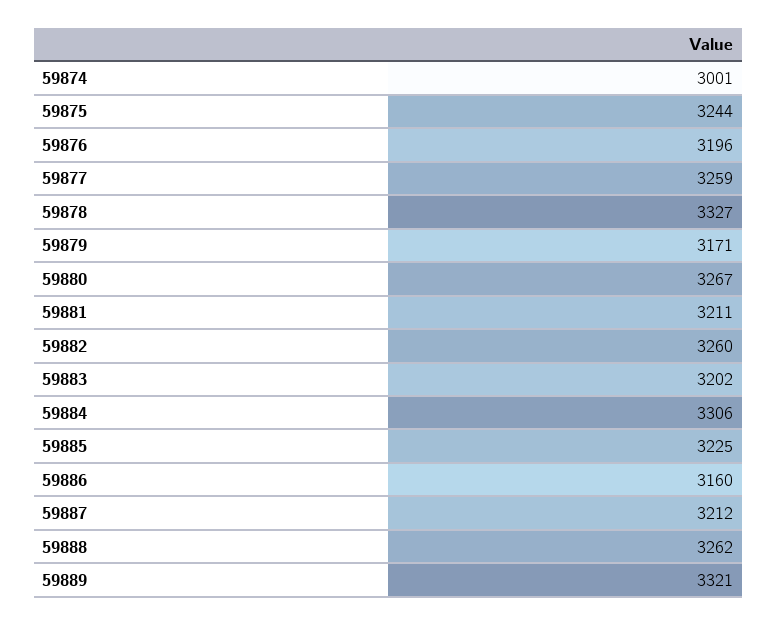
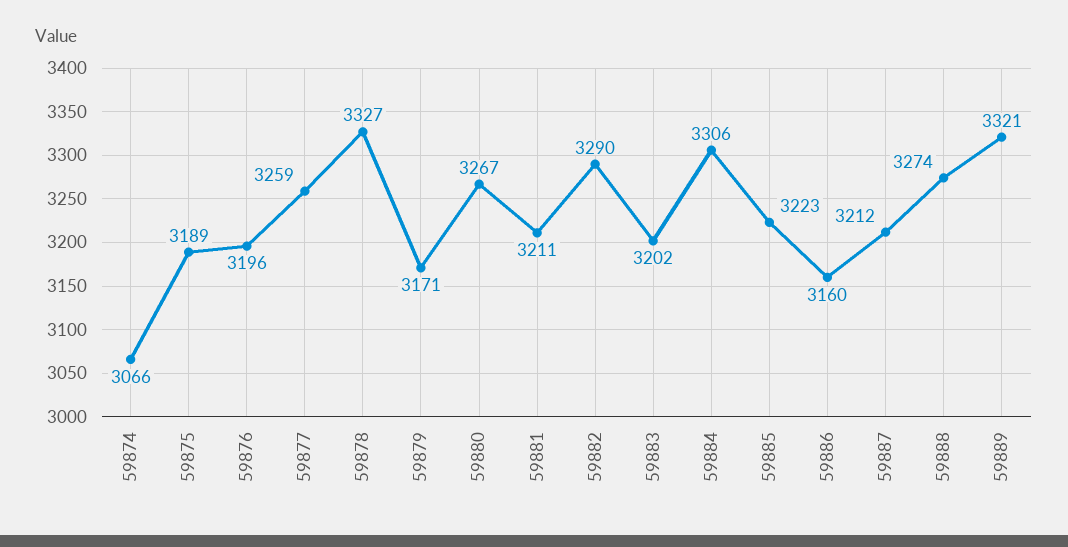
59874: 3001 -> 3066
59875: 3244 -> 3189
59882: 3260 -> 3290
59885: 3225 -> 3223
59888: 3262 -> 3274

